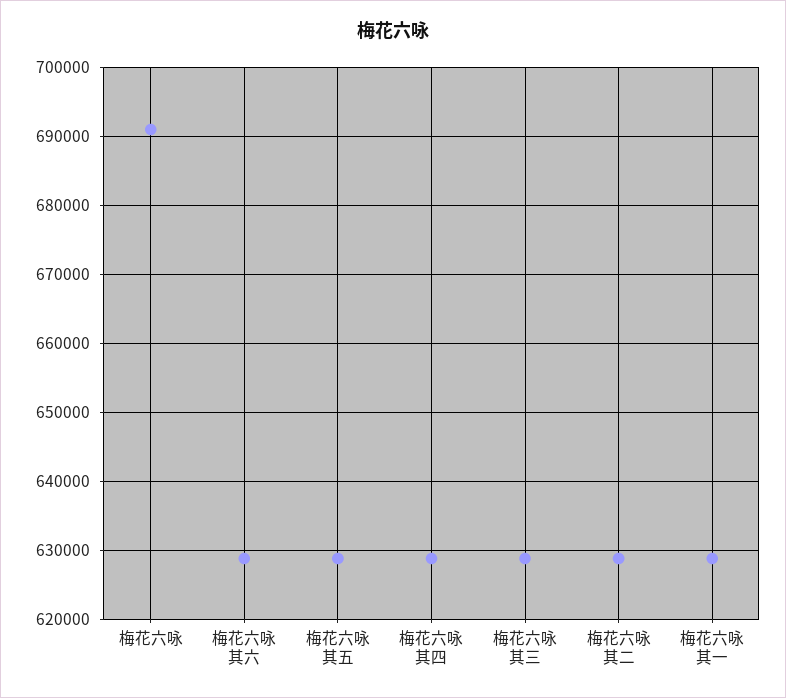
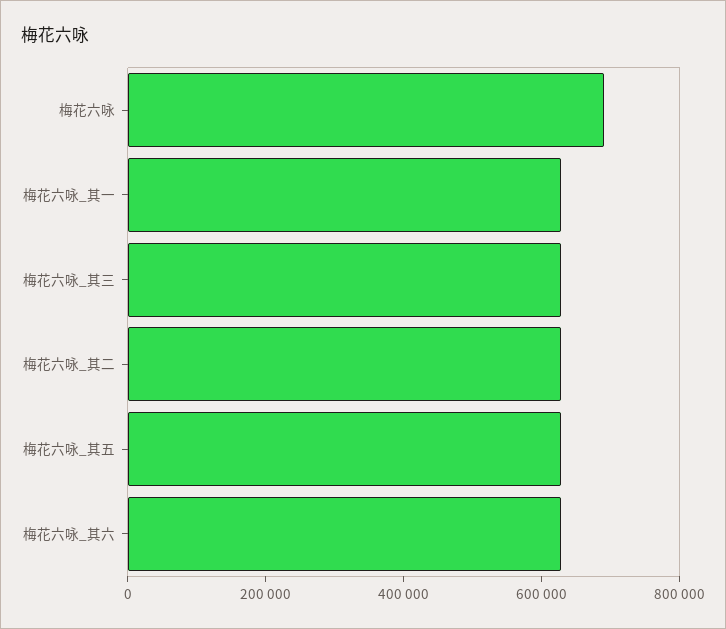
梅花六咏 其四: 629000 -> none

